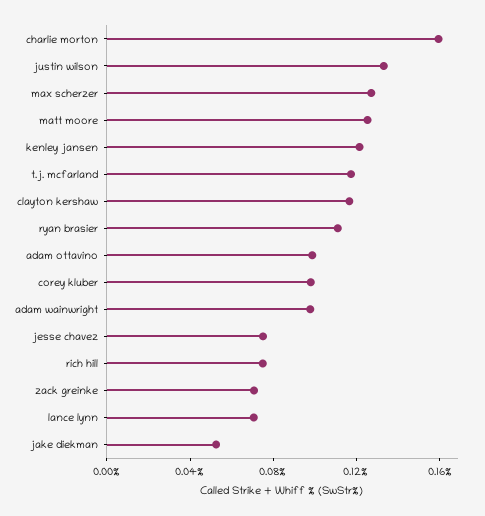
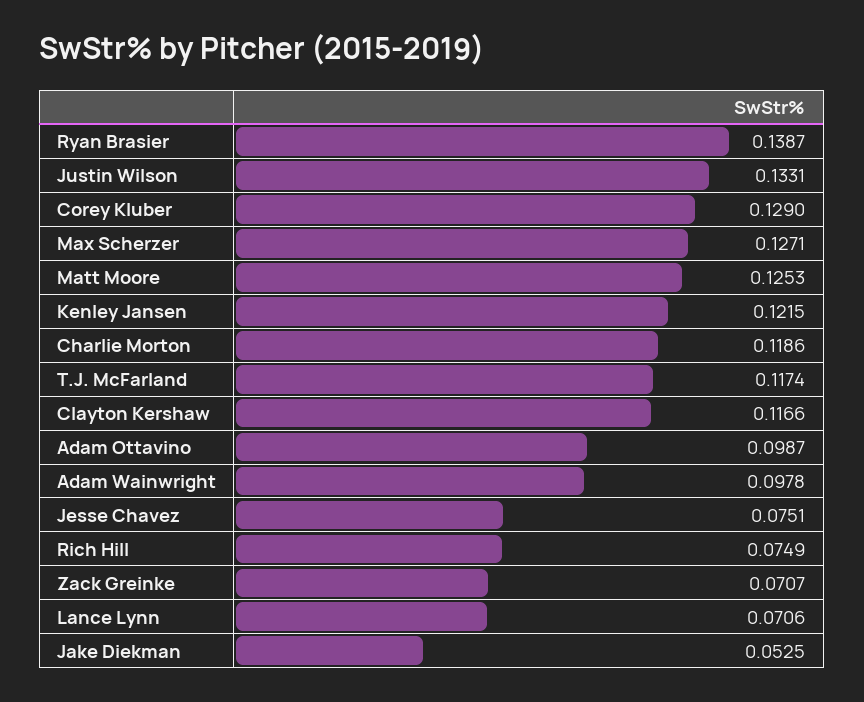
charlie morton: 0.16 -> 0.1186
ryan brasier: 0.11 -> 0.1387
corey kluber: 0.1 -> 0.129

